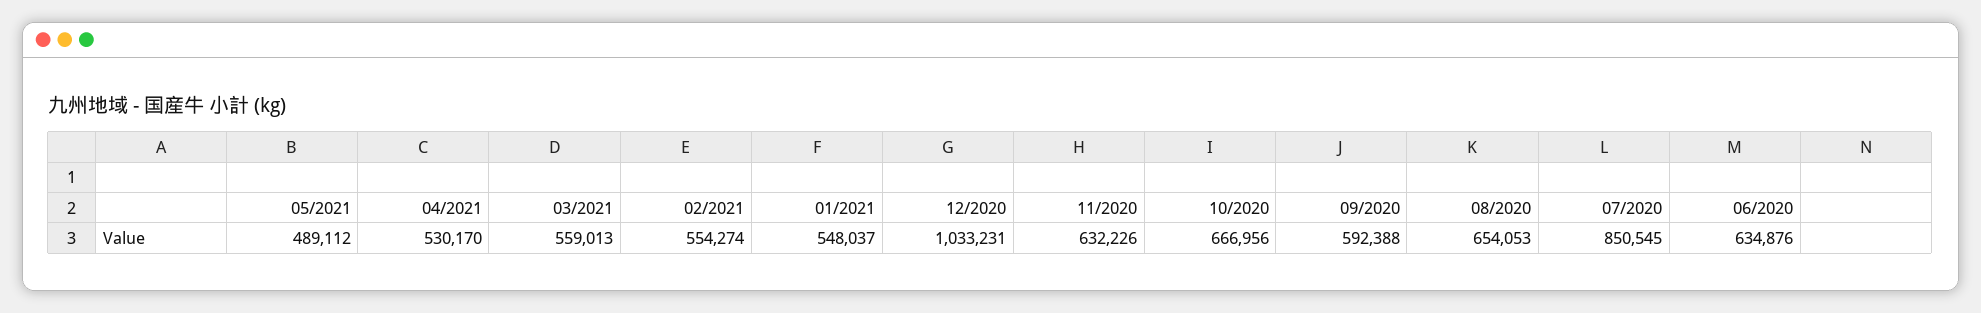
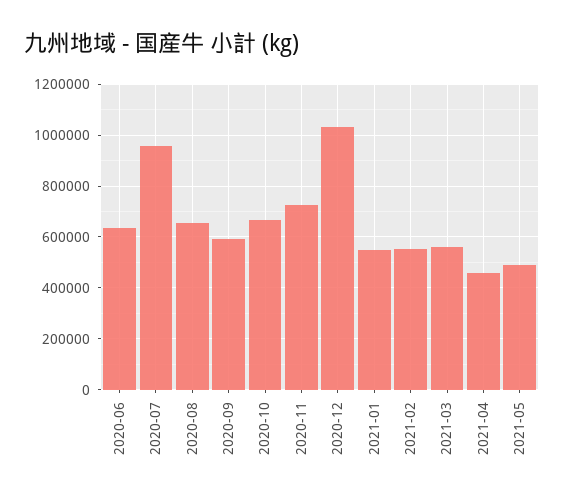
04/2021: 530170 -> 450000
11/2020: 632226 -> 725000
07/2020: 850545 -> 950000

